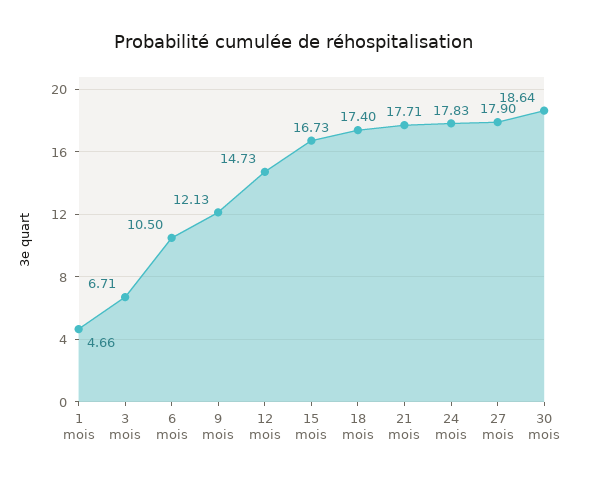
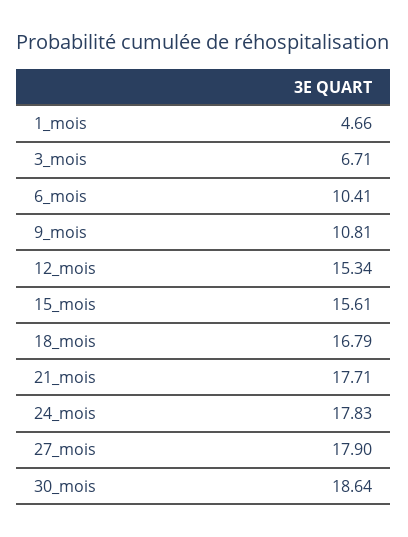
6 mois: 10.5 -> 10.41
9 mois: 12.13 -> 10.81
12 mois: 14.73 -> 15.34
15 mois: 16.73 -> 15.61
18 mois: 17.4 -> 16.79

